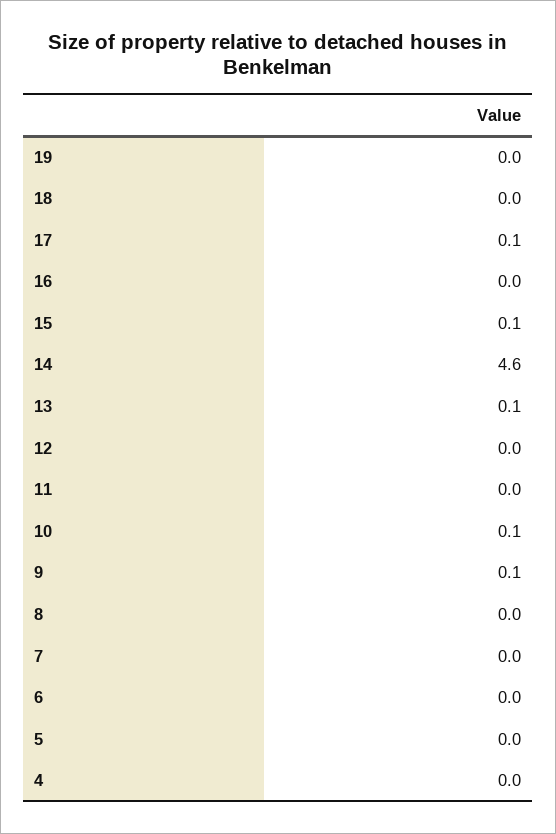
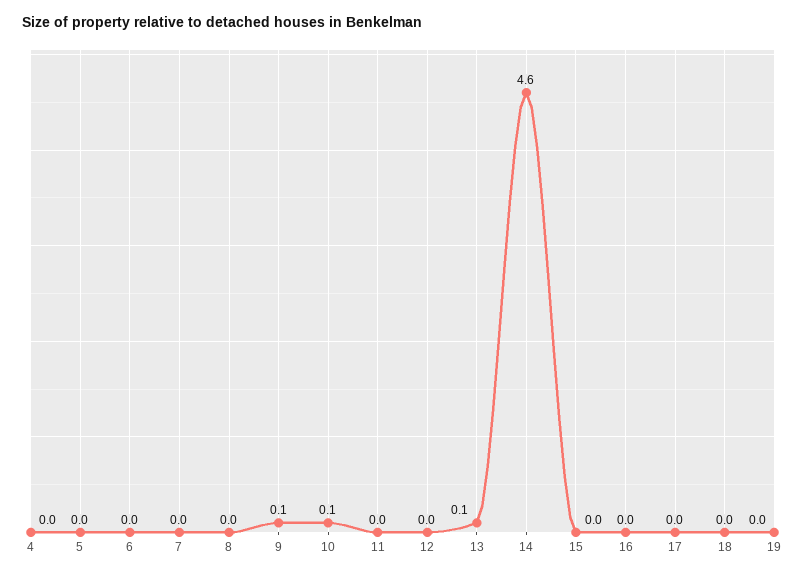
17: 0.1 -> 0
15: 0.1 -> 0

